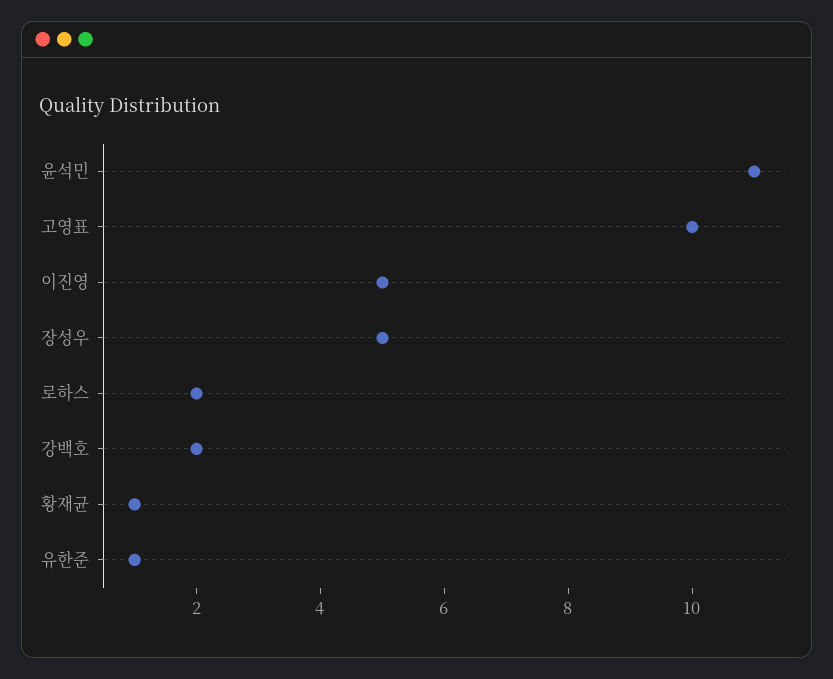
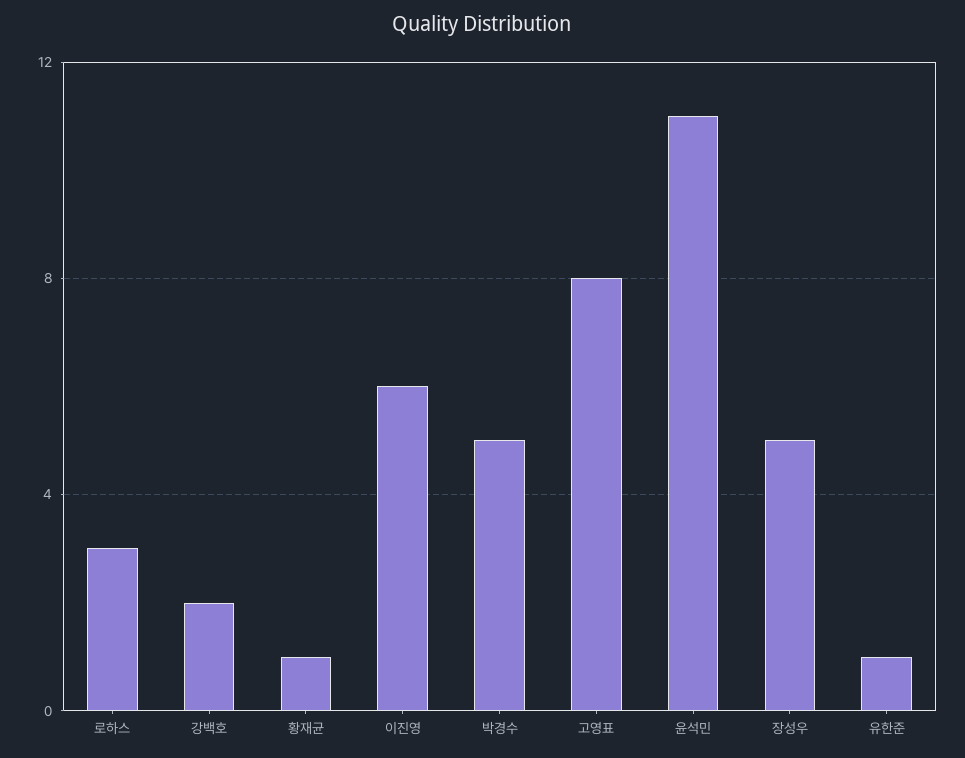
고영표: 10 -> 8
이진영: 5 -> 6
로하스: 2 -> 3
박경수: none -> 5

